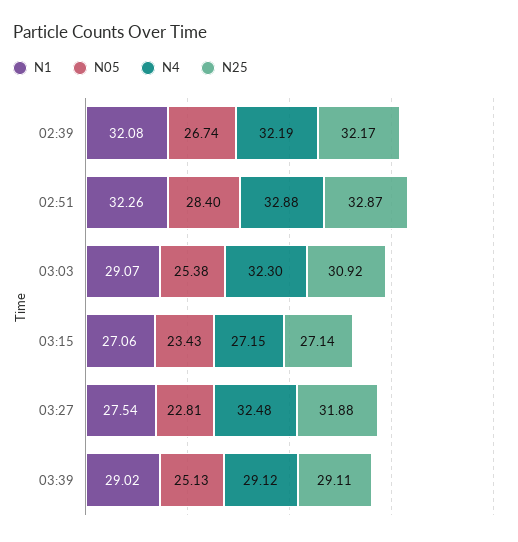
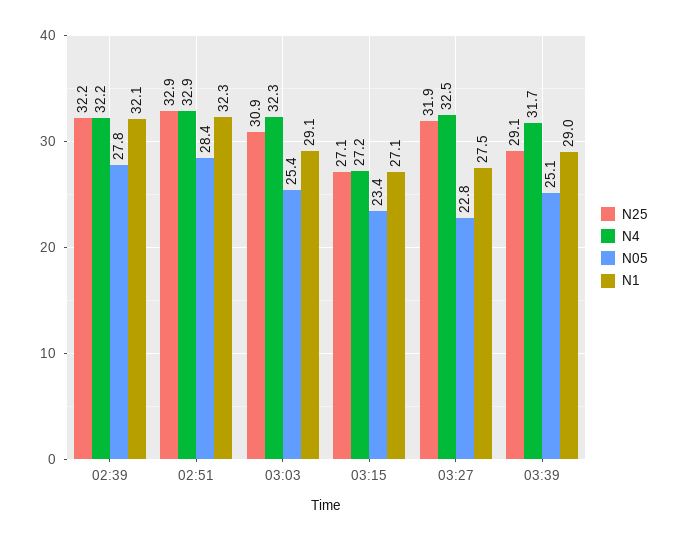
N05, 02:39: 26.74 -> 27.8
N4, 03:39: 29.12 -> 31.7

